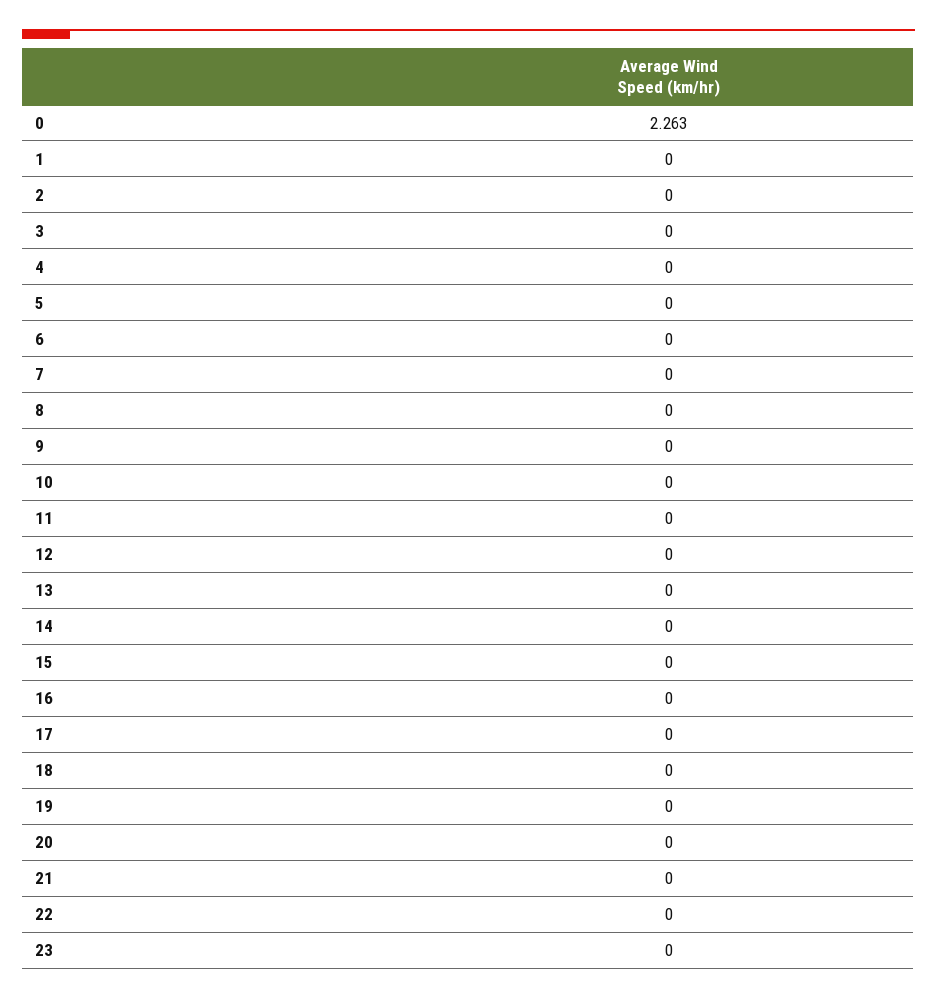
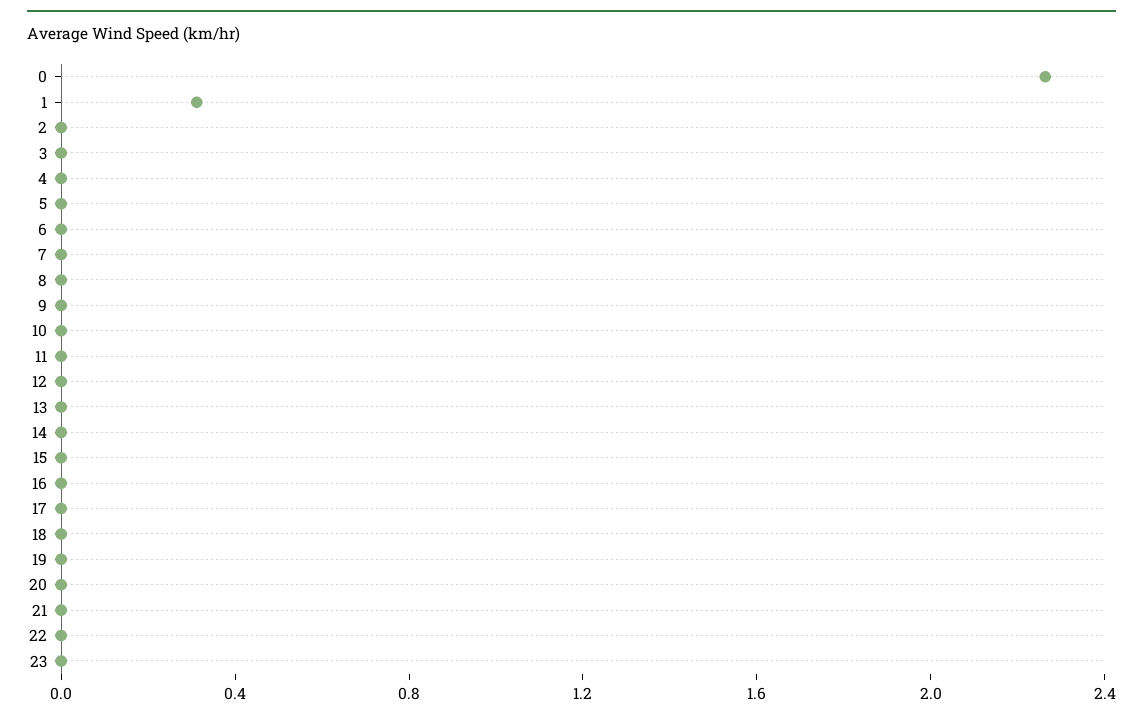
1: 0 -> 0.3

